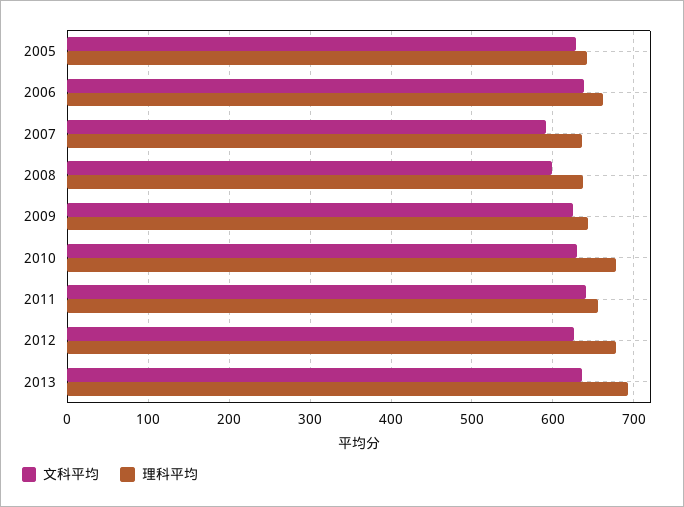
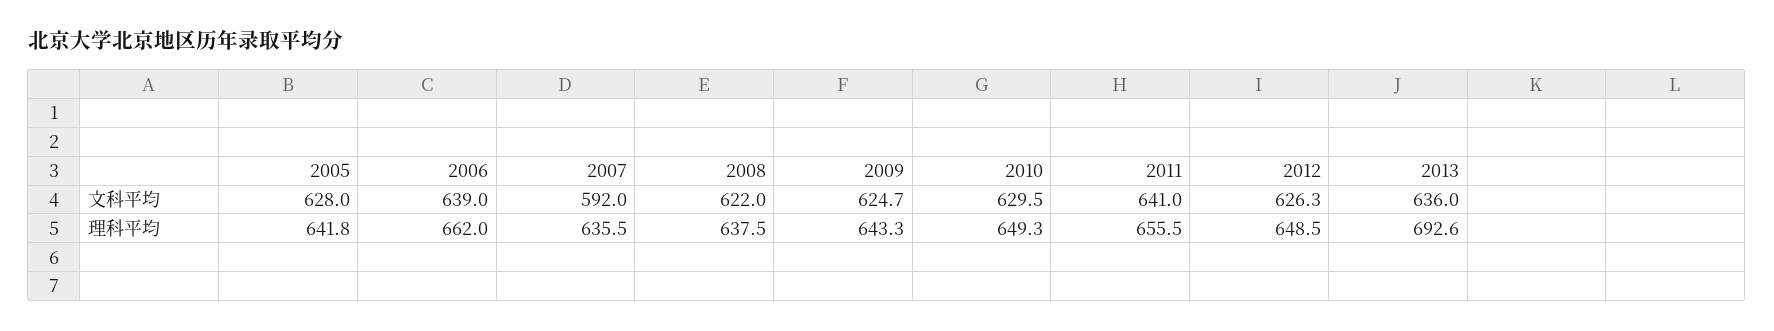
文科平均, 2008: 600 -> 622
理科平均, 2010: 680 -> 649.3
理科平均, 2012: 680 -> 648.5

